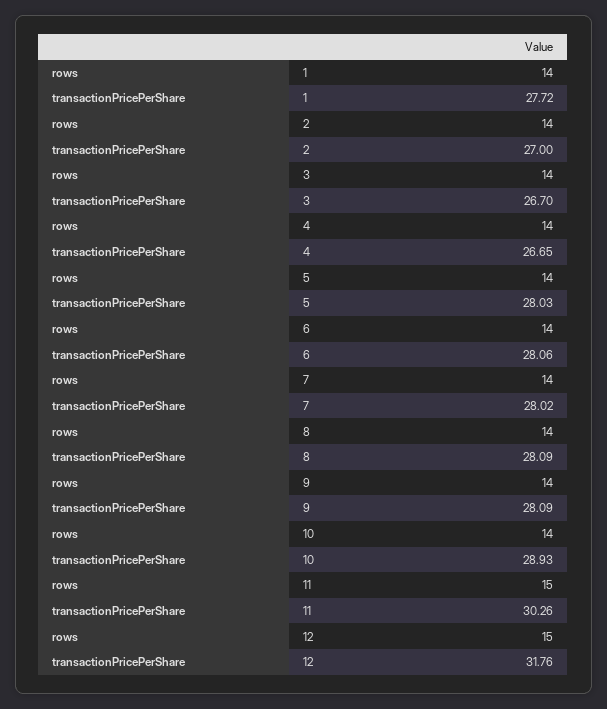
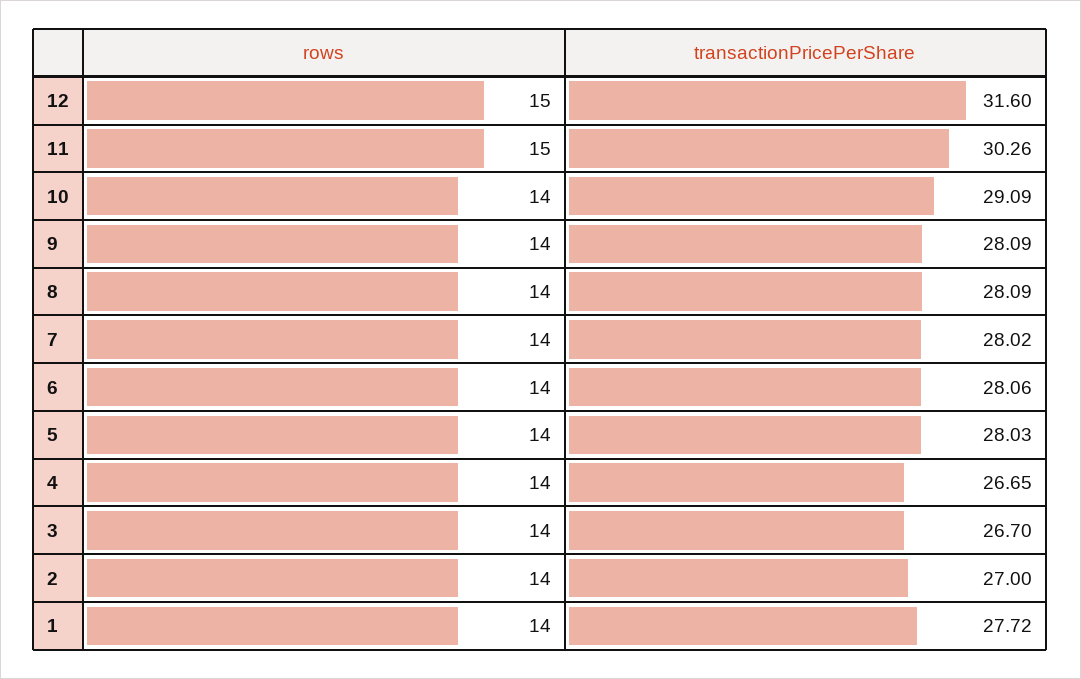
transactionPricePerShare, 10: 28.93 -> 29.09
transactionPricePerShare, 12: 31.76 -> 31.6

